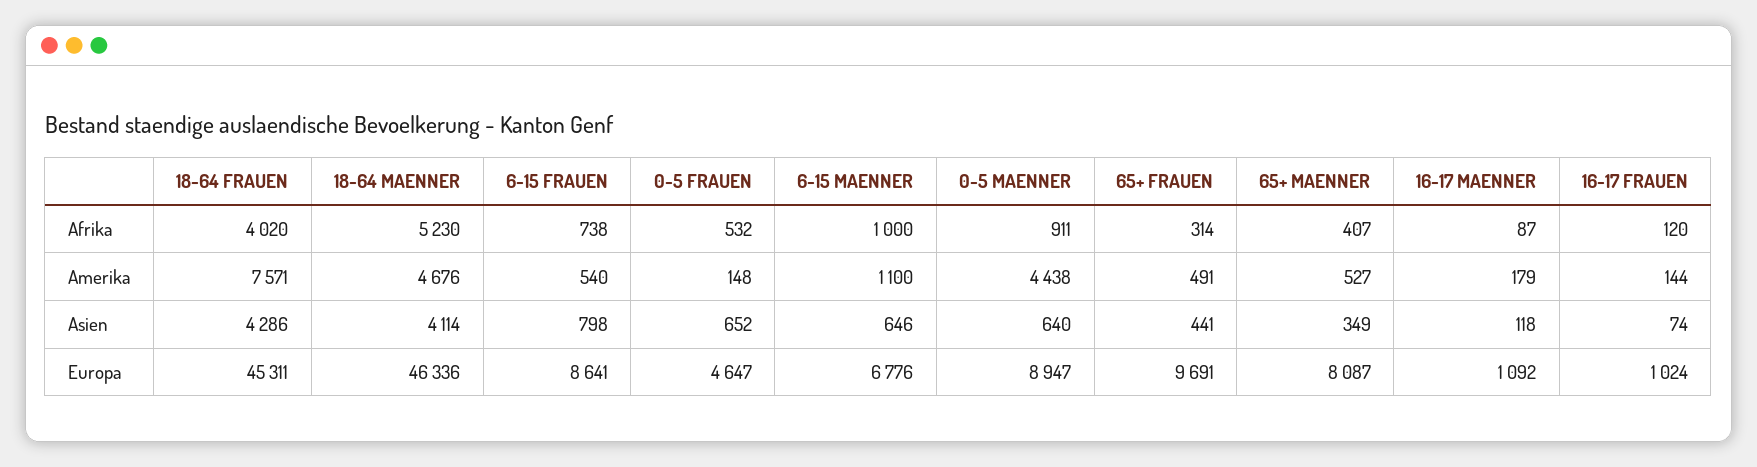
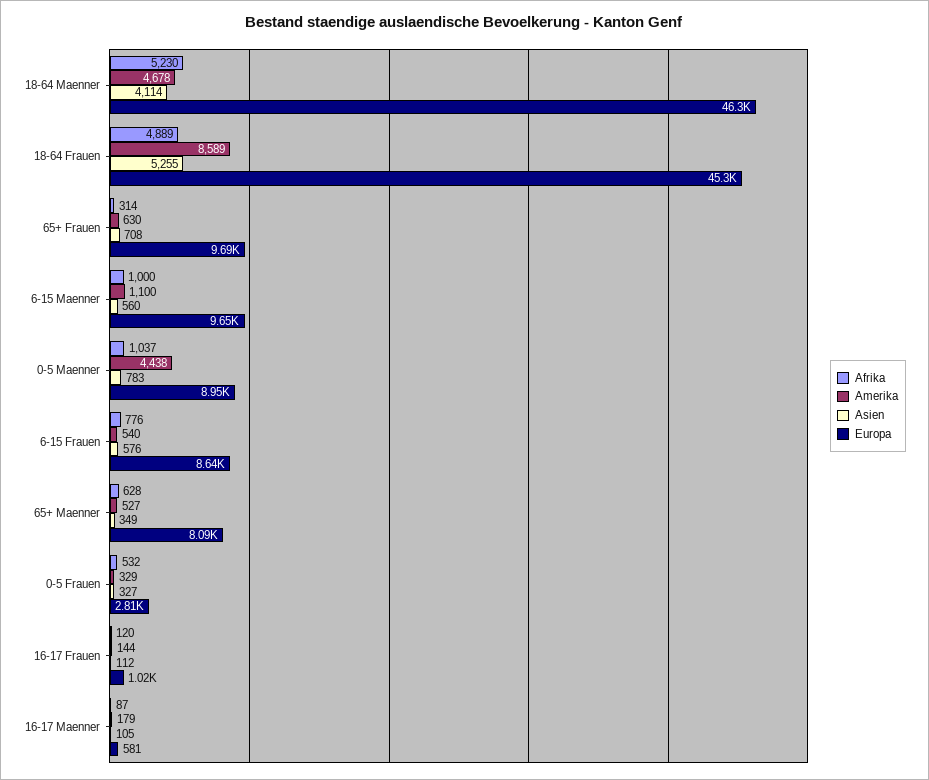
Afrika, 18-64 FRAUEN: 4020 -> 4889
Afrika, 6-15 FRAUEN: 738 -> 776
Afrika, 0-5 MAENNER: 911 -> 1037
Afrika, 65+ MAENNER: 407 -> 628
Amerika, 18-64 FRAUEN: 7571 -> 8589
Amerika, 18-64 MAENNER: 4676 -> 4678
Amerika, 0-5 FRAUEN: 148 -> 329
Amerika, 65+ FRAUEN: 491 -> 630
Asien, 18-64 FRAUEN: 4286 -> 5255
Asien, 6-15 FRAUEN: 798 -> 576
Asien, 0-5 FRAUEN: 652 -> 327
Asien, 6-15 MAENNER: 646 -> 560
Asien, 0-5 MAENNER: 640 -> 783
Asien, 65+ FRAUEN: 441 -> 708
Asien, 16-17 MAENNER: 118 -> 105
Asien, 16-17 FRAUEN: 74 -> 112
Europa, 0-5 FRAUEN: 4647 -> 2810
Europa, 6-15 MAENNER: 6776 -> 9650
Europa, 16-17 MAENNER: 1092 -> 581

